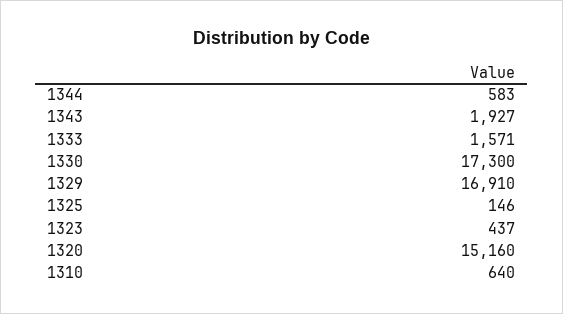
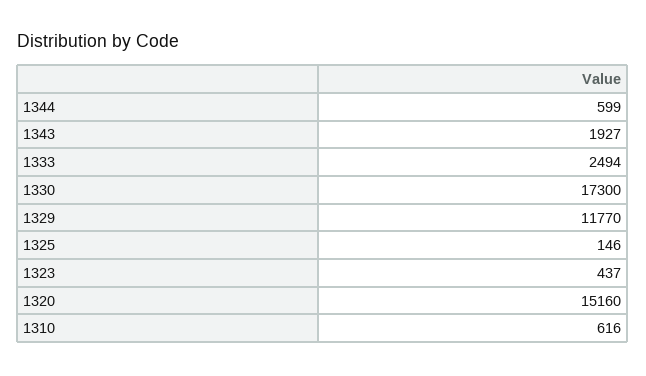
1344: 583 -> 599
1333: 1571 -> 2494
1329: 16910 -> 11770
1310: 640 -> 616

